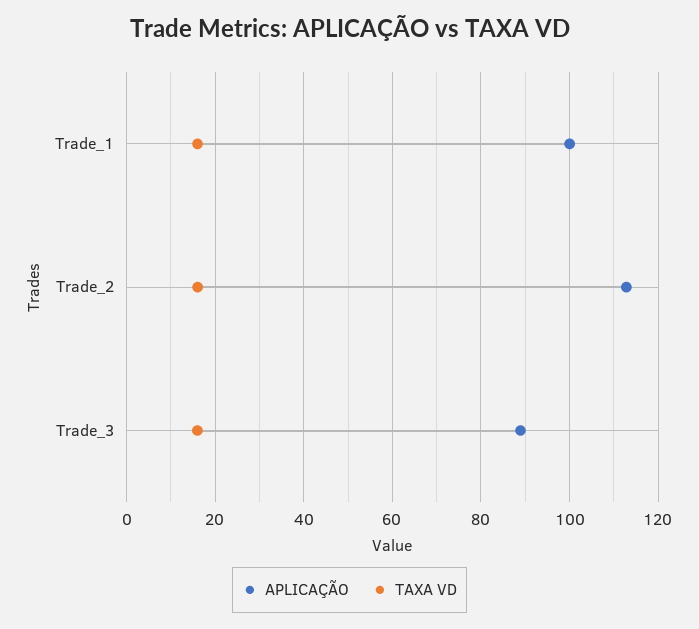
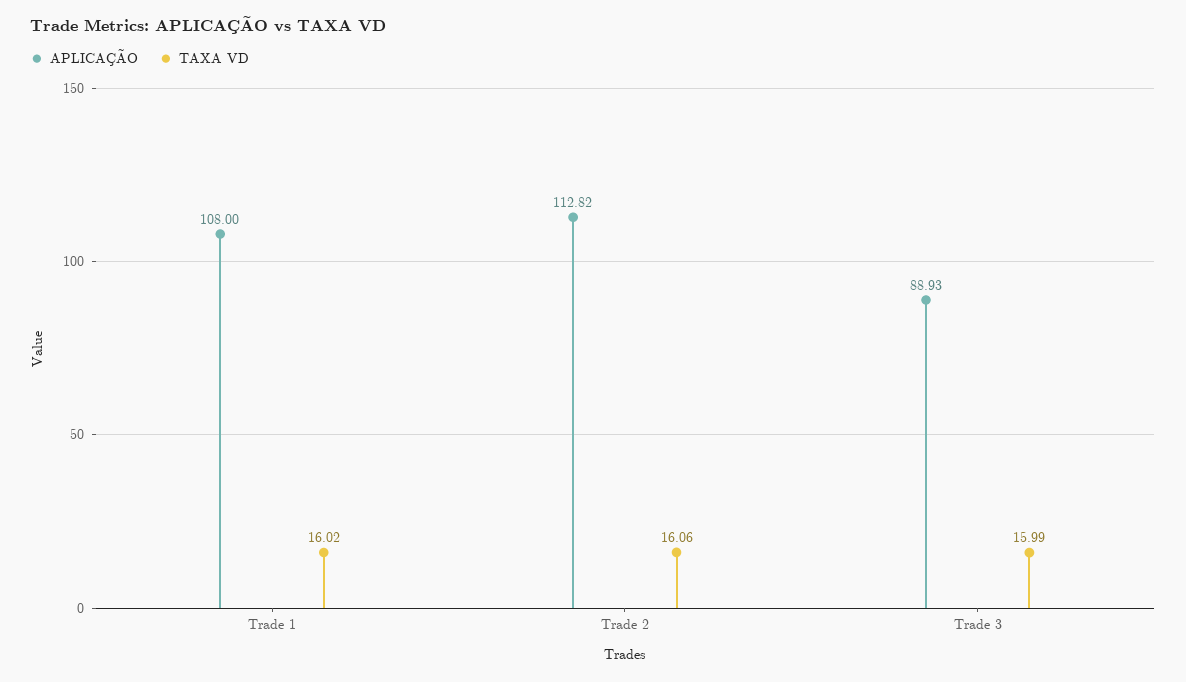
APLICAÇÃO, Trade_1: 100 -> 108

